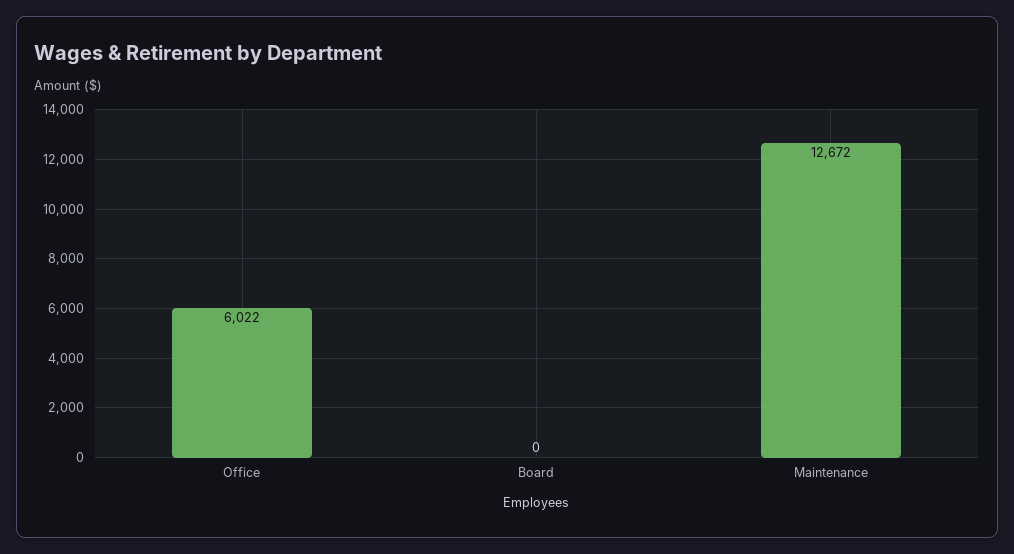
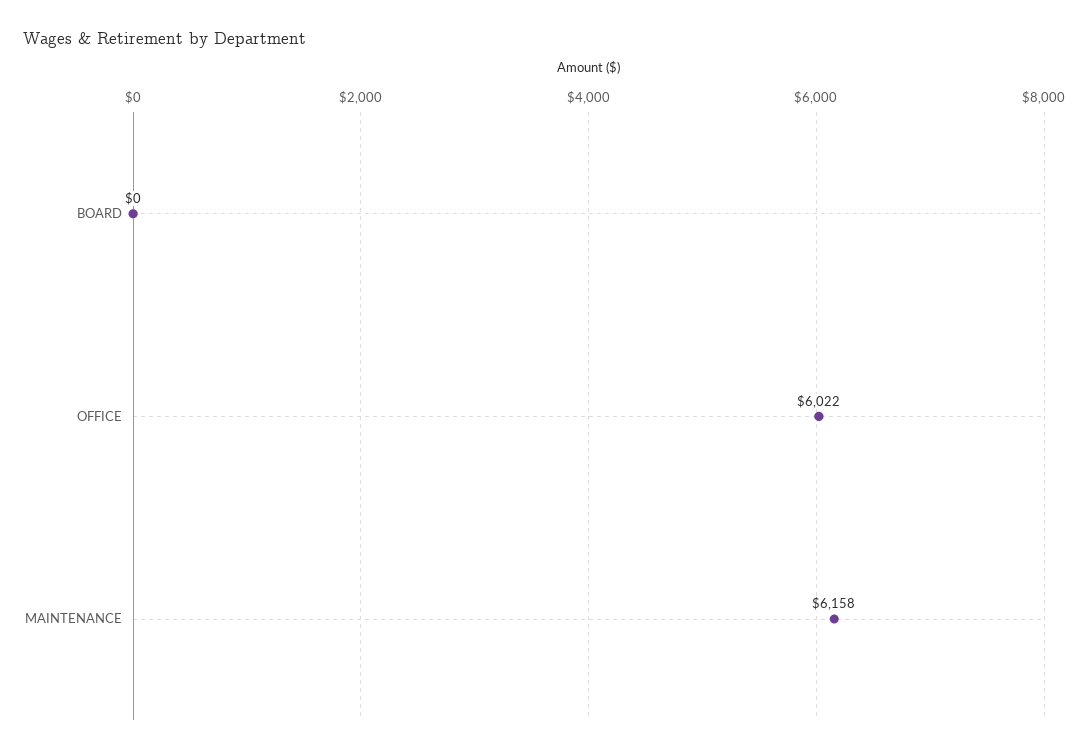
Maintenance: 12672 -> 6158

